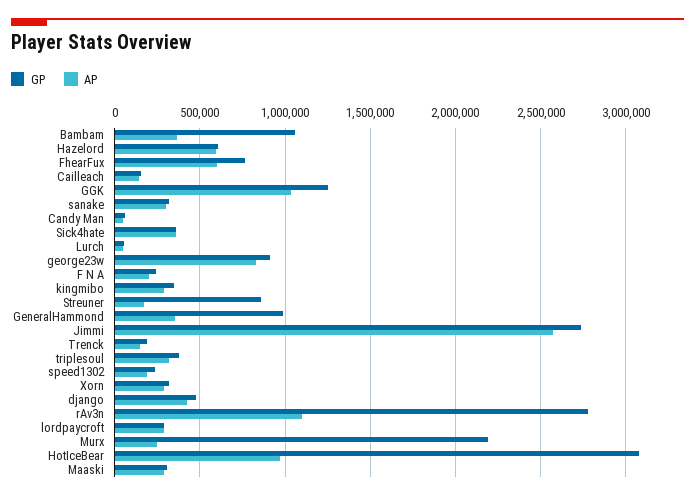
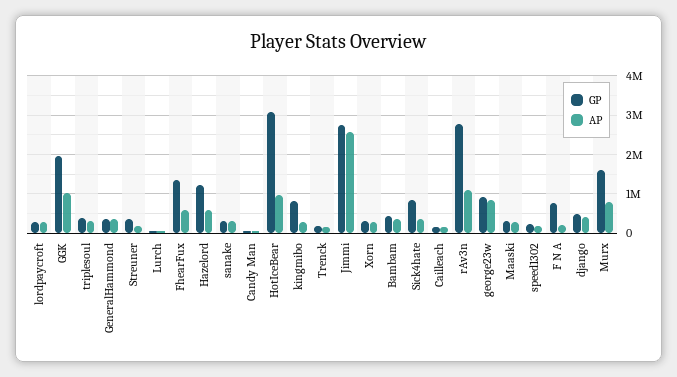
GP, Bambam: 1050000 -> 400000
GP, Hazelord: 600000 -> 1200000
GP, FhearFux: 750000 -> 1400000
GP, GGK: 1250000 -> 2000000
GP, Sick4hate: 350000 -> 800000
GP, F N A: 250000 -> 800000
GP, kingmibo: 350000 -> 800000
GP, Streuner: 850000 -> 400000
GP, GeneralHammond: 1000000 -> 400000
GP, Murx: 2200000 -> 1600000
AP, Murx: 250000 -> 800000

